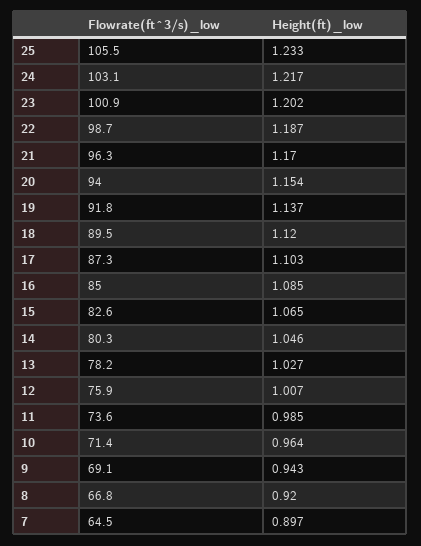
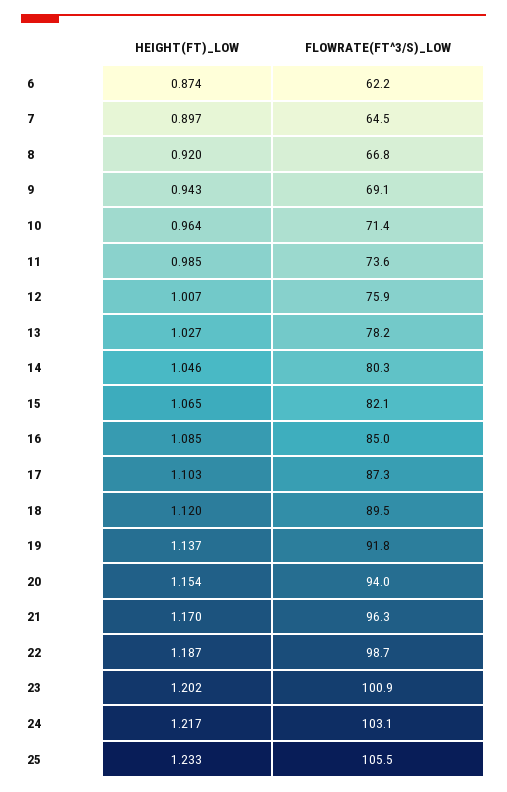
Flowrate(ft^3/s)_low, 15: 82.6 -> 82.1
Height(ft)_low, 6: none -> 0.874
Flowrate(ft^3/s)_low, 6: none -> 62.2

